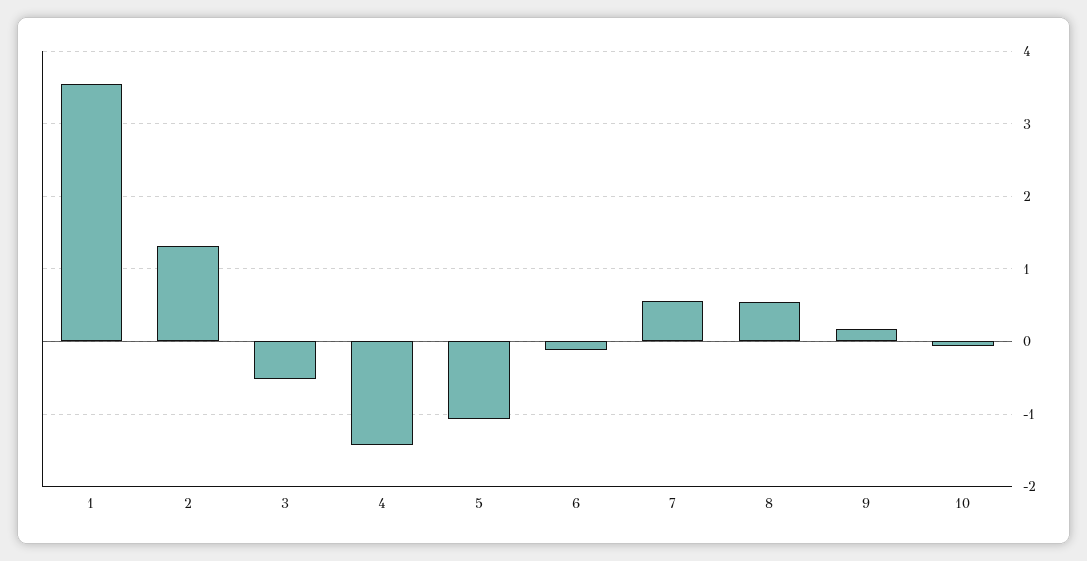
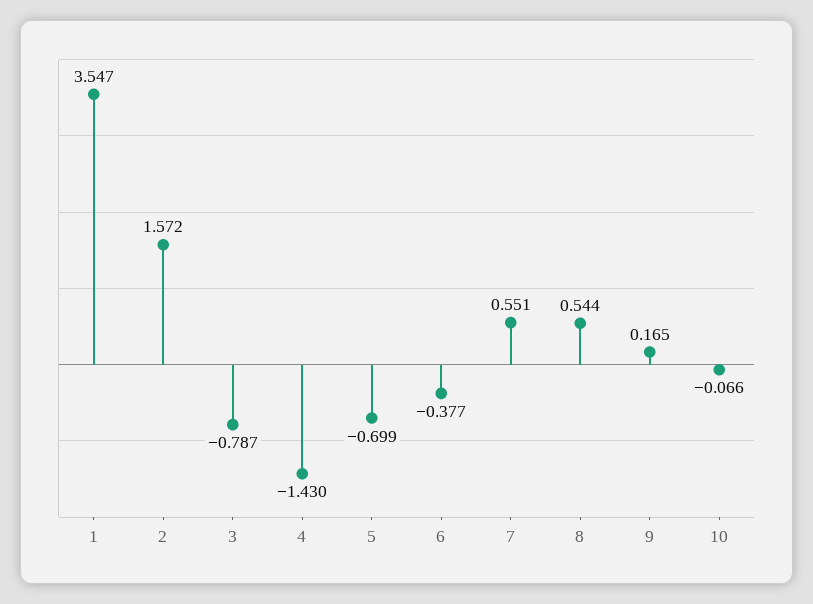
2: 1.3 -> 1.572
3: -0.5 -> -0.787
5: -1.1 -> -0.699
6: -0.1 -> -0.377

